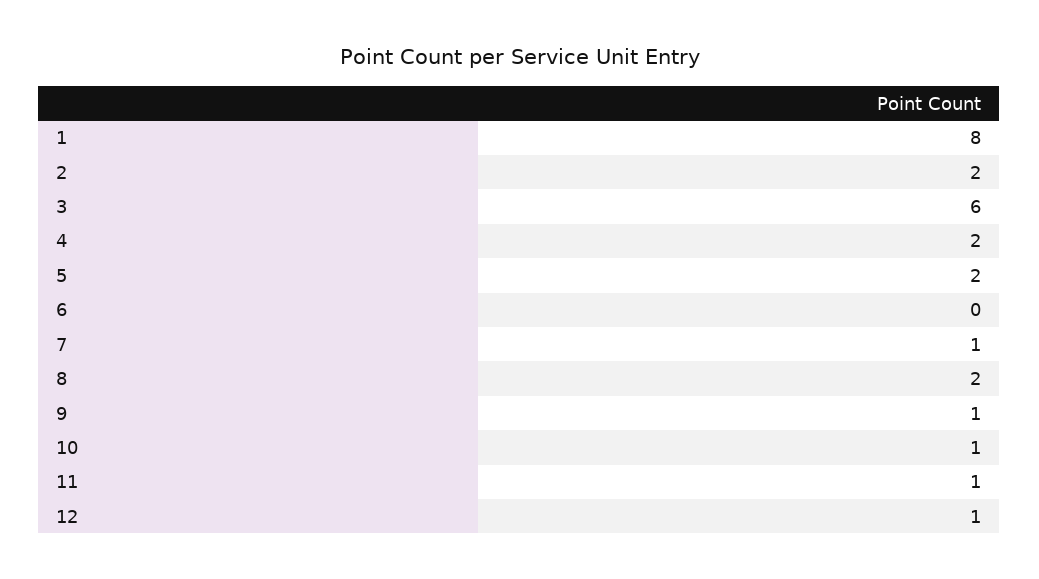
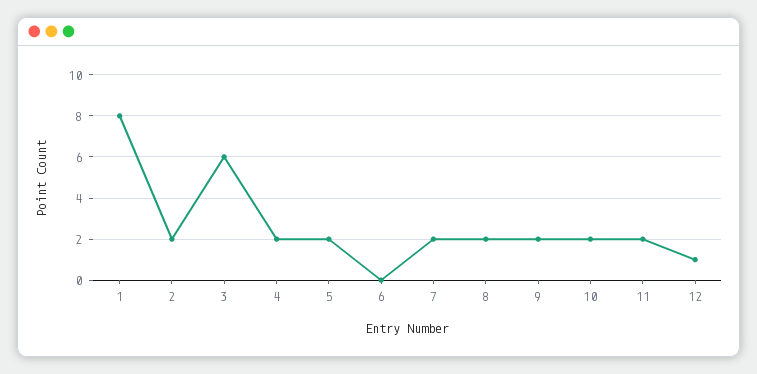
7: 1 -> 2
9: 1 -> 2
10: 1 -> 2
11: 1 -> 2

